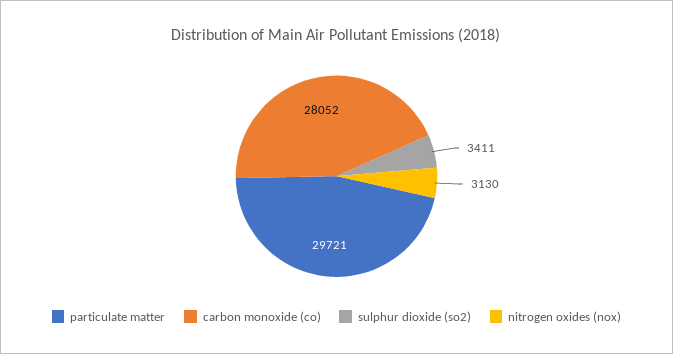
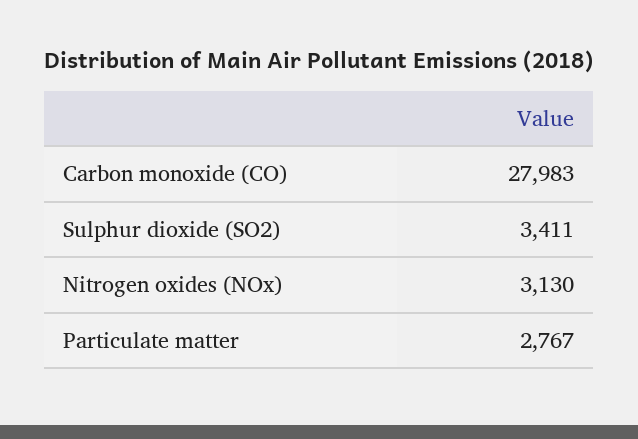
particulate matter: 29721 -> 2767
carbon monoxide (co): 28052 -> 27983

